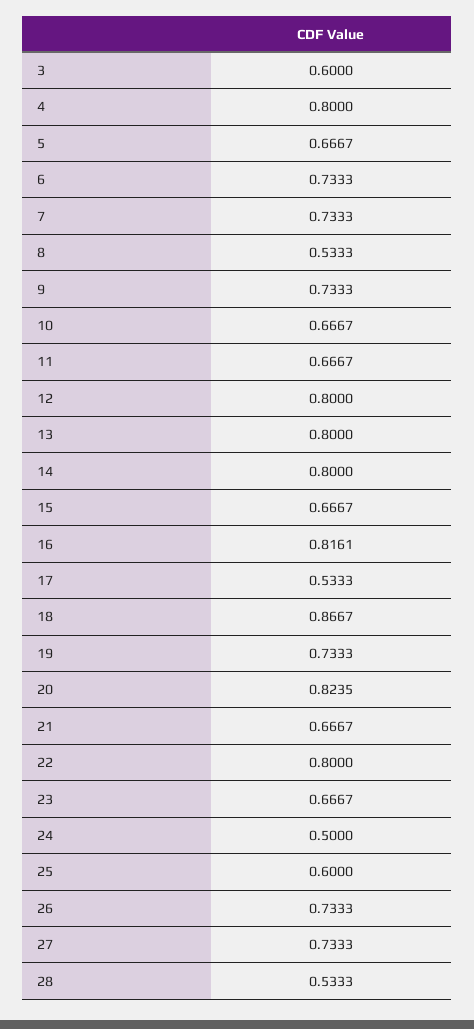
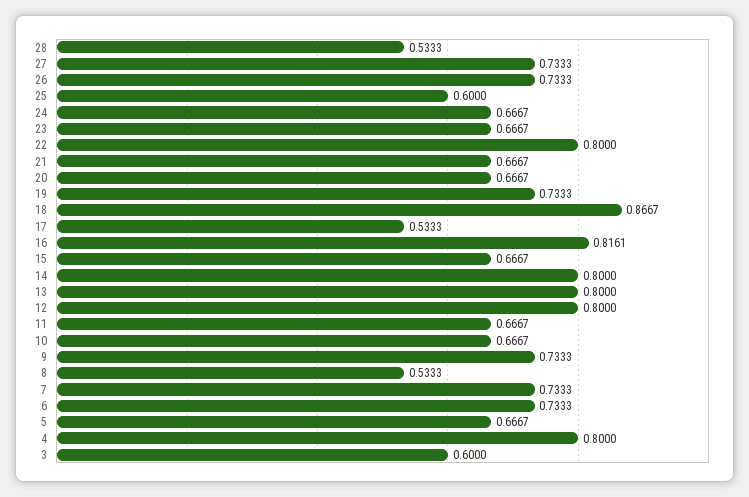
20: 0.8235 -> 0.6667
24: 0.5 -> 0.6667

